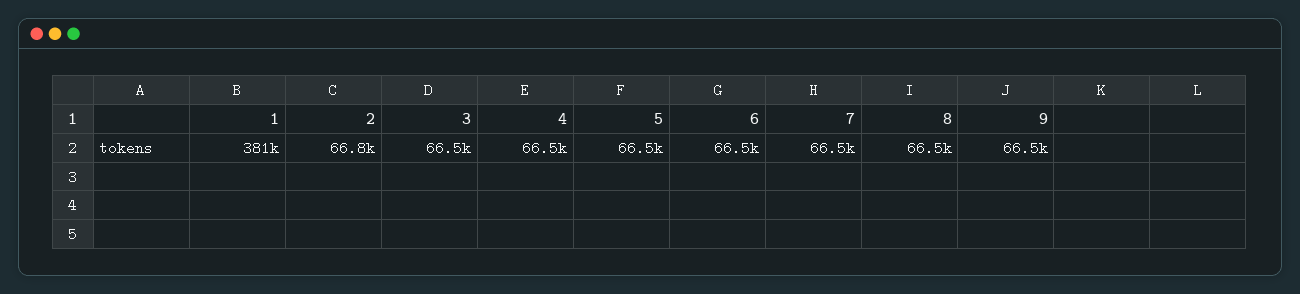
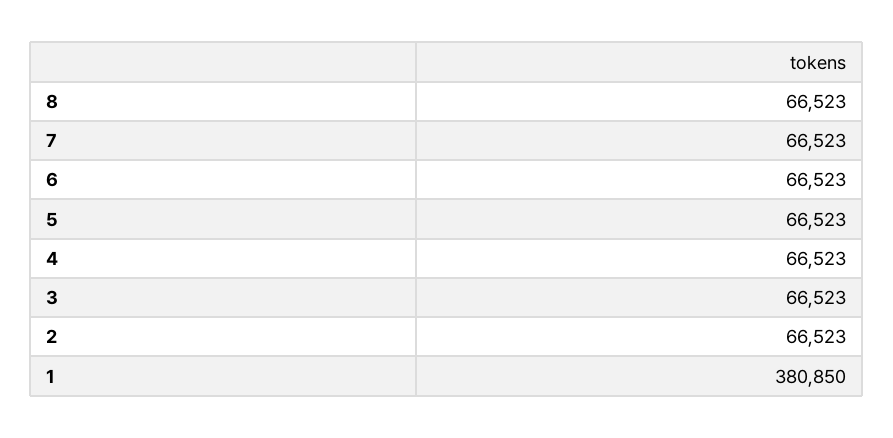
2: 66800 -> 66523
9: 66500 -> none

